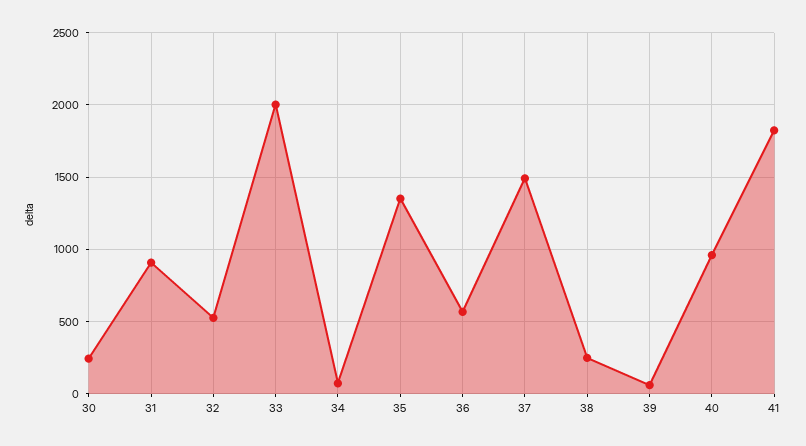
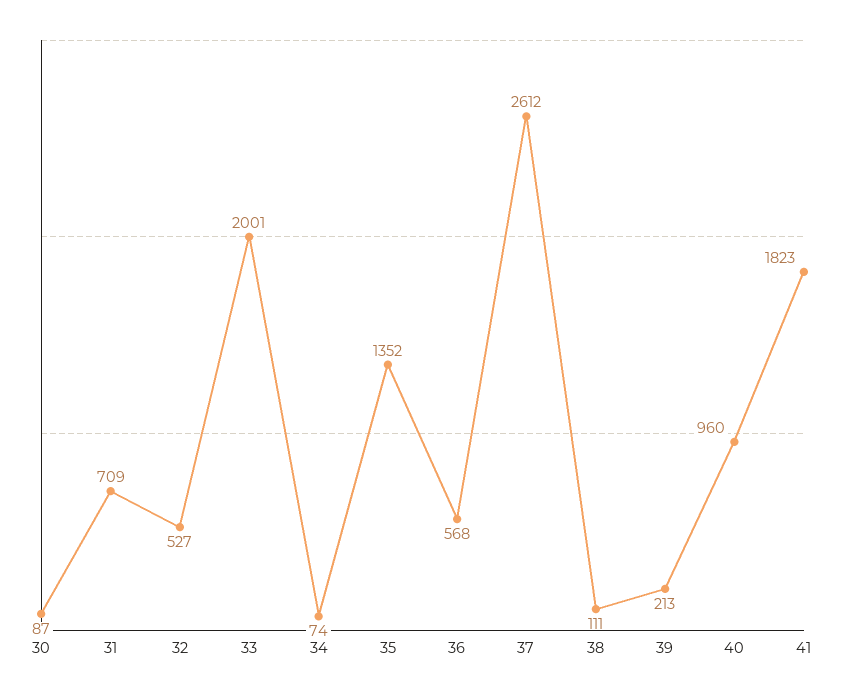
30: 250 -> 87
31: 900 -> 709
37: 1500 -> 2612
38: 250 -> 111
39: 50 -> 213

